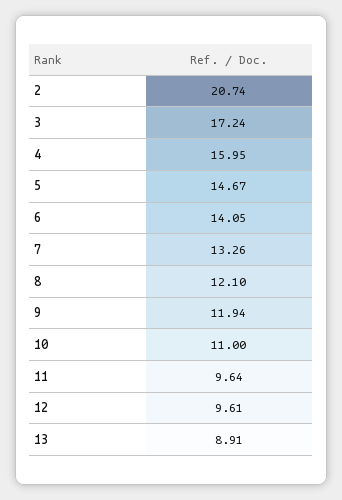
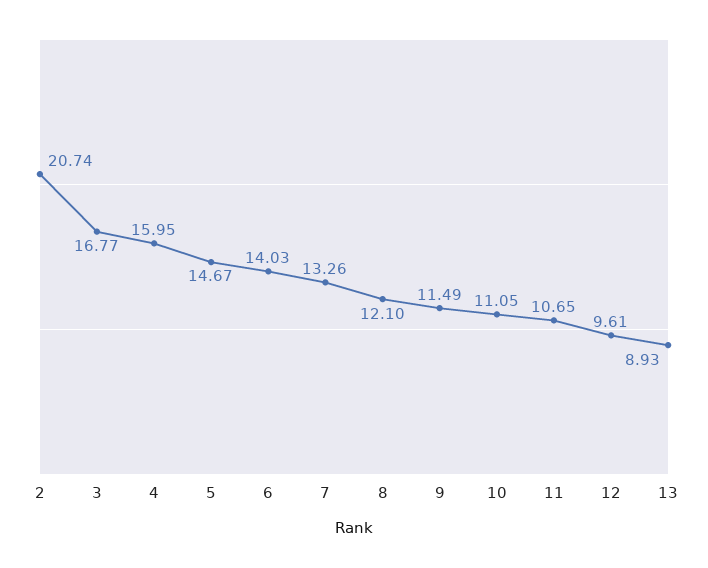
3: 17.24 -> 16.77
6: 14.05 -> 14.03
9: 11.94 -> 11.49
10: 11 -> 11.05
11: 9.64 -> 10.65
13: 8.91 -> 8.93

